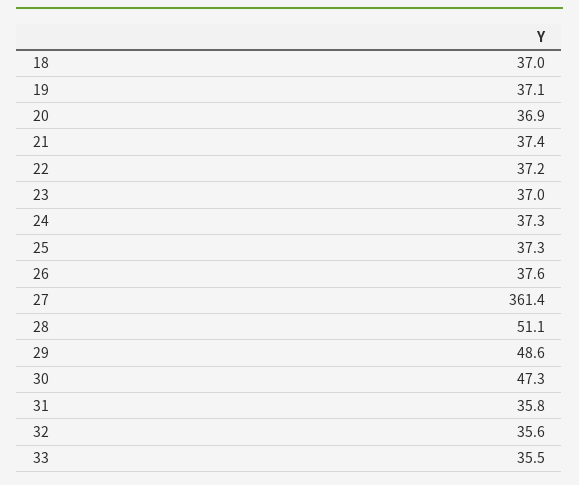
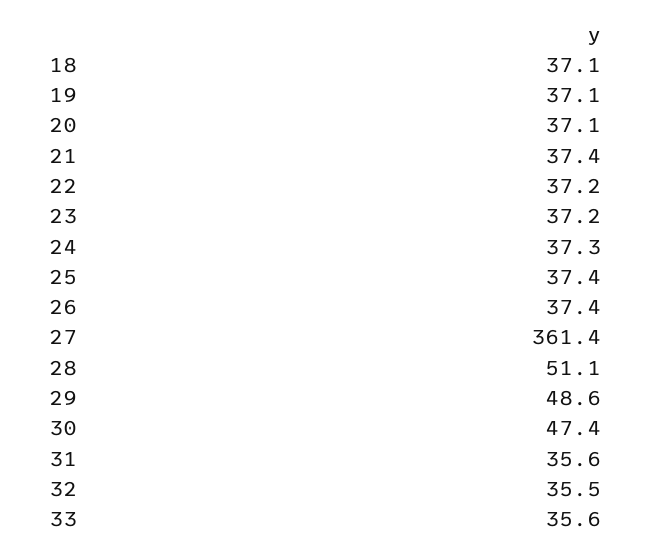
18: 37 -> 37.1
20: 36.9 -> 37.1
23: 37 -> 37.2
25: 37.3 -> 37.4
26: 37.6 -> 37.4
30: 47.3 -> 47.4
31: 35.8 -> 35.6
32: 35.6 -> 35.5
33: 35.5 -> 35.6

